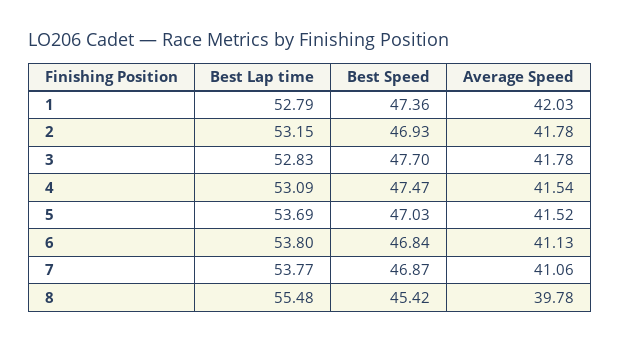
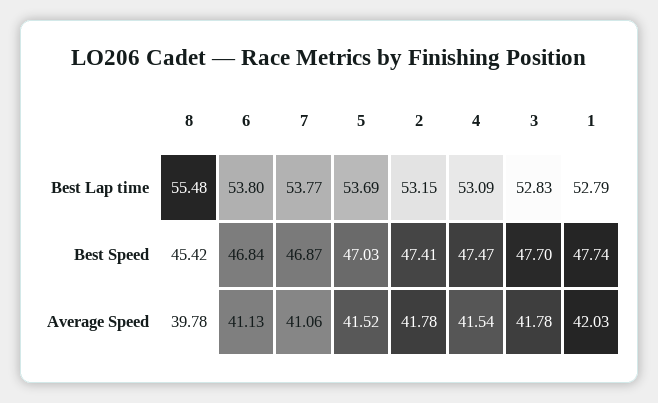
Best Speed, 1: 47.36 -> 47.74
Best Speed, 2: 46.93 -> 47.41

